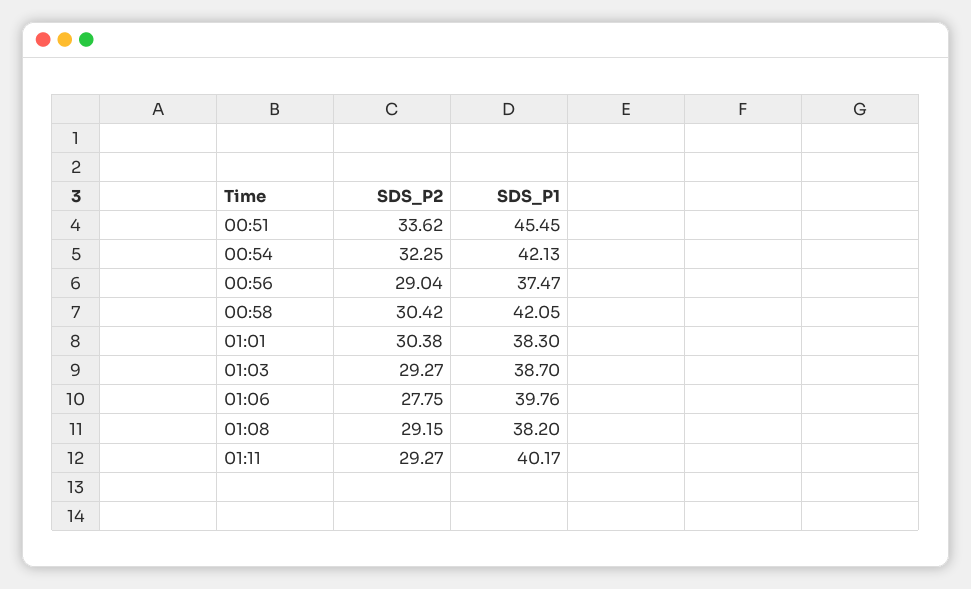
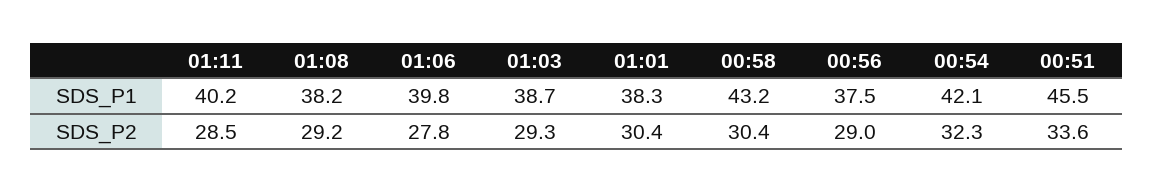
SDS_P1, 00:58: 42.05 -> 43.2
SDS_P2, 01:11: 29.27 -> 28.5

